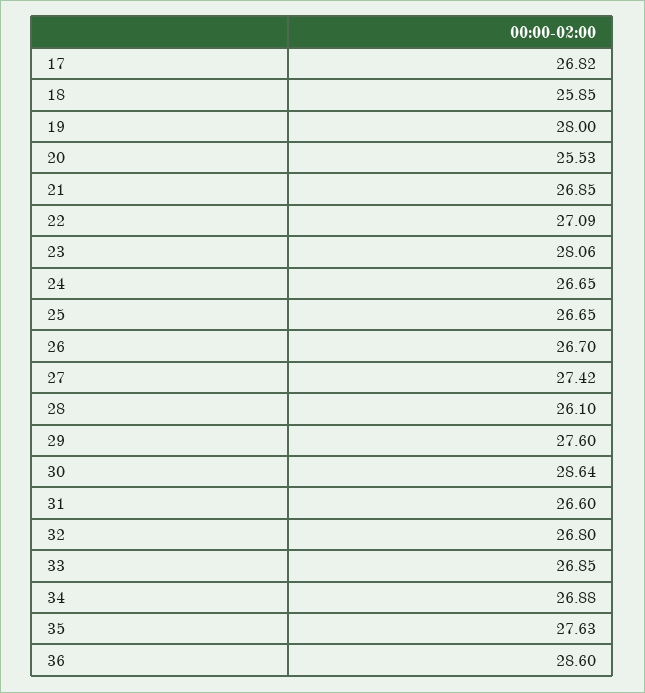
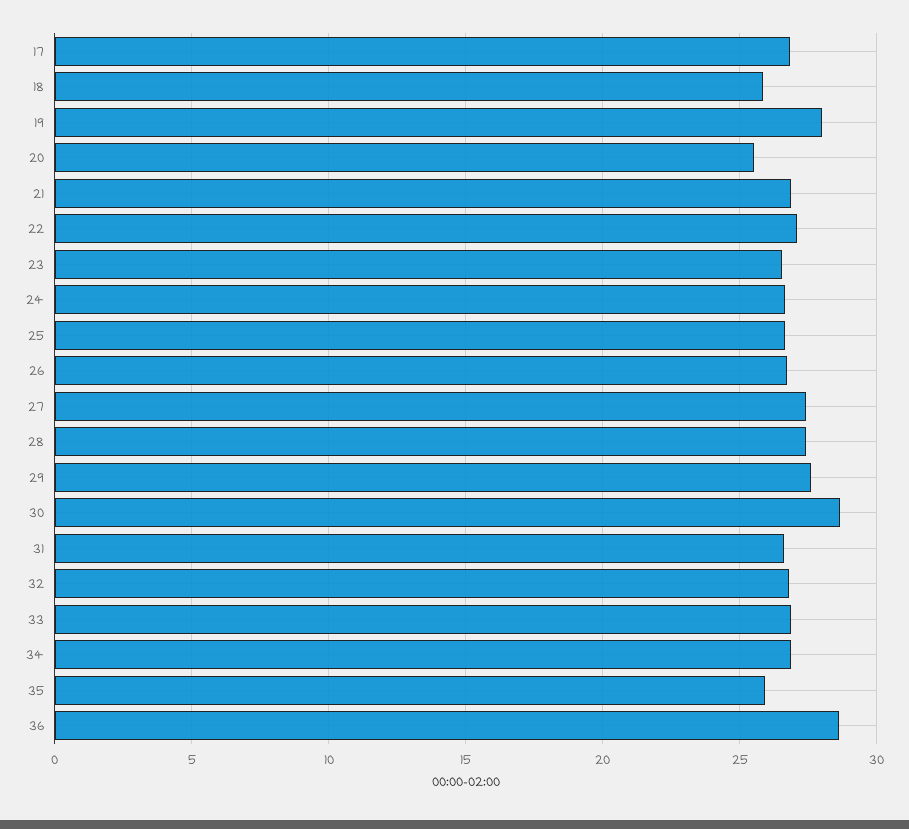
23: 28.06 -> 26.5
28: 26.1 -> 27.5
35: 27.63 -> 26

